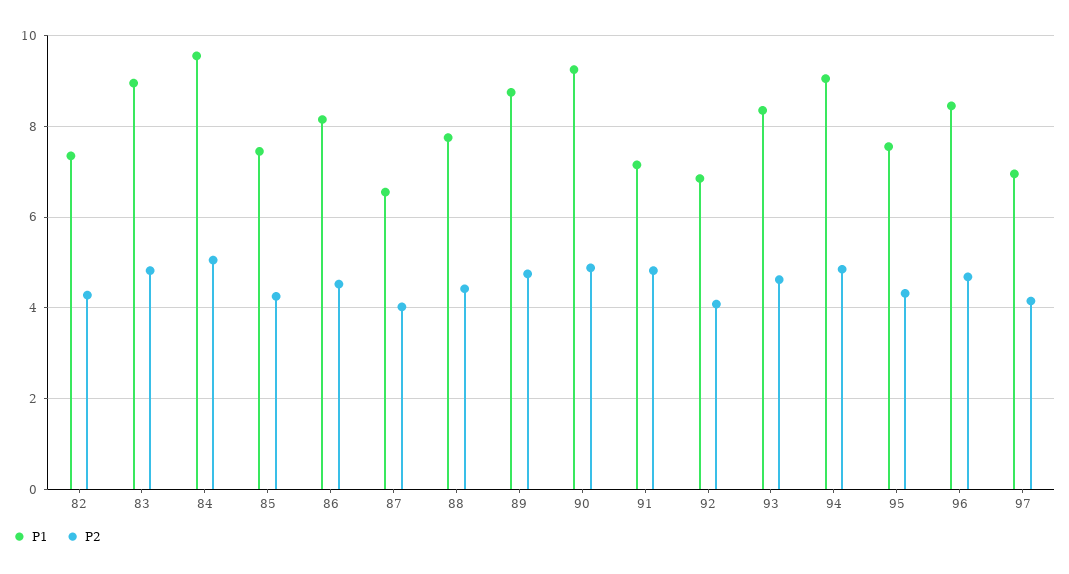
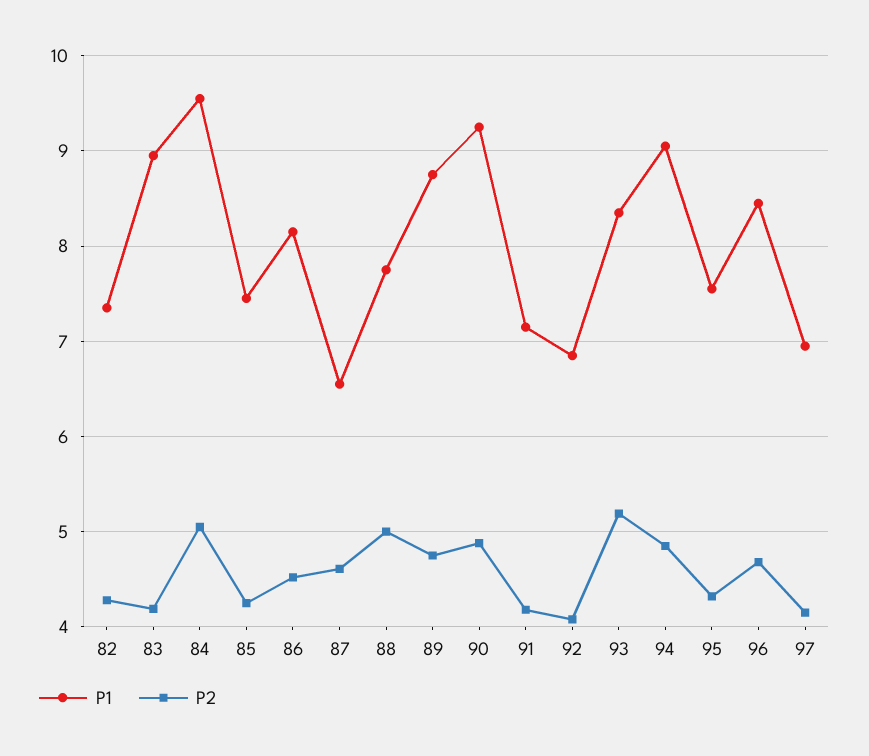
P2, 83: 4.8 -> 4.2
P2, 87: 4 -> 4.6
P2, 88: 4.4 -> 5
P2, 91: 4.8 -> 4.2
P2, 93: 4.6 -> 5.2

